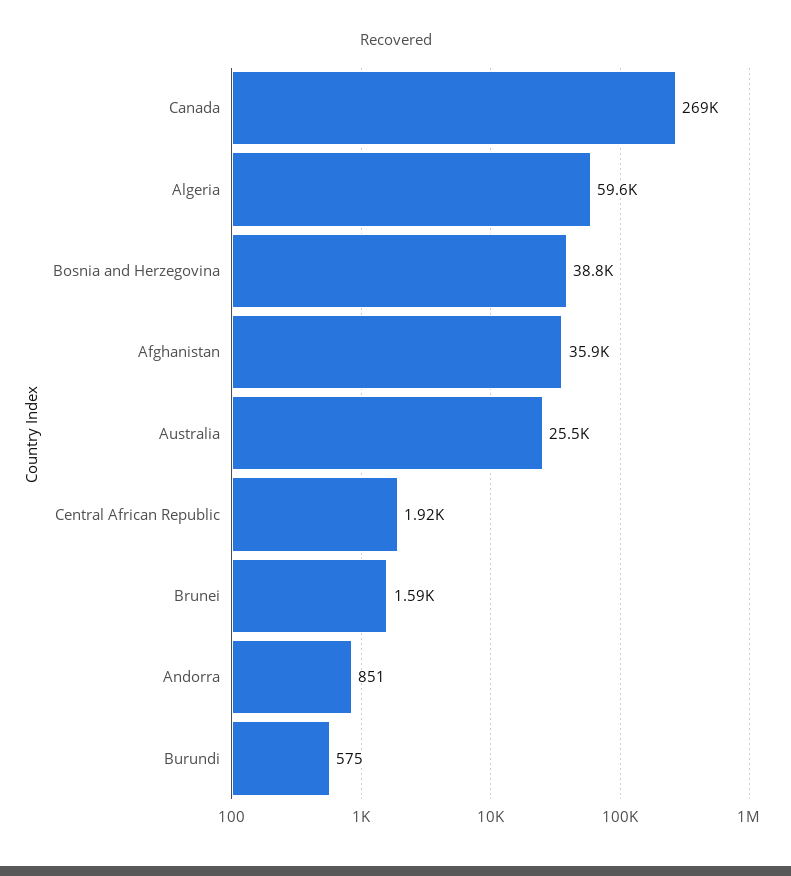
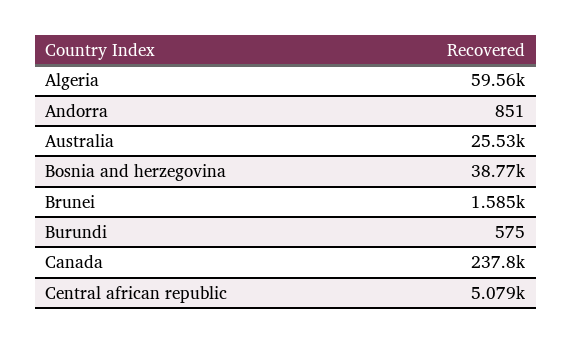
Canada: 269000 -> 237800
Afghanistan: 35900 -> none
Central African Republic: 1920 -> 5079

